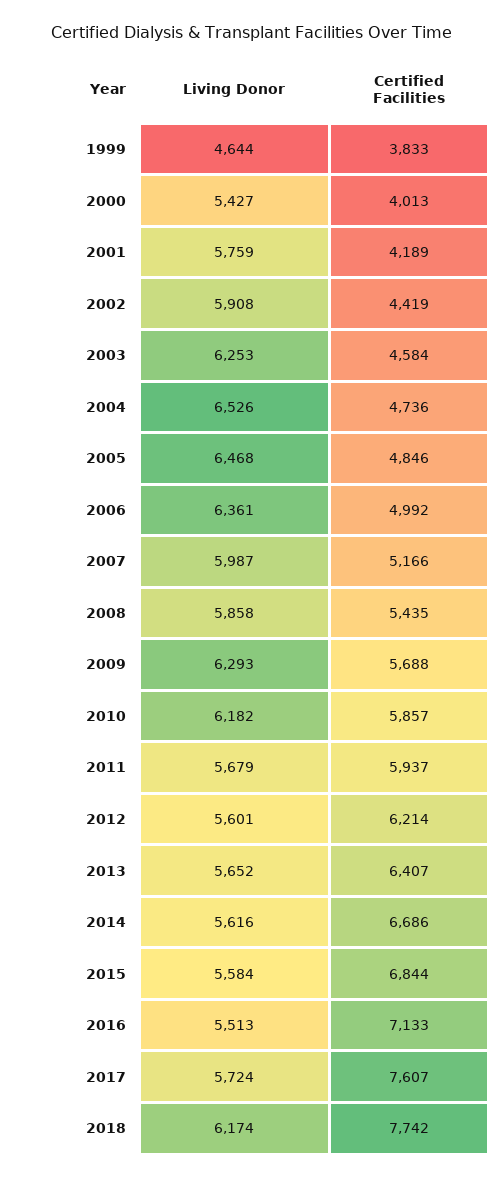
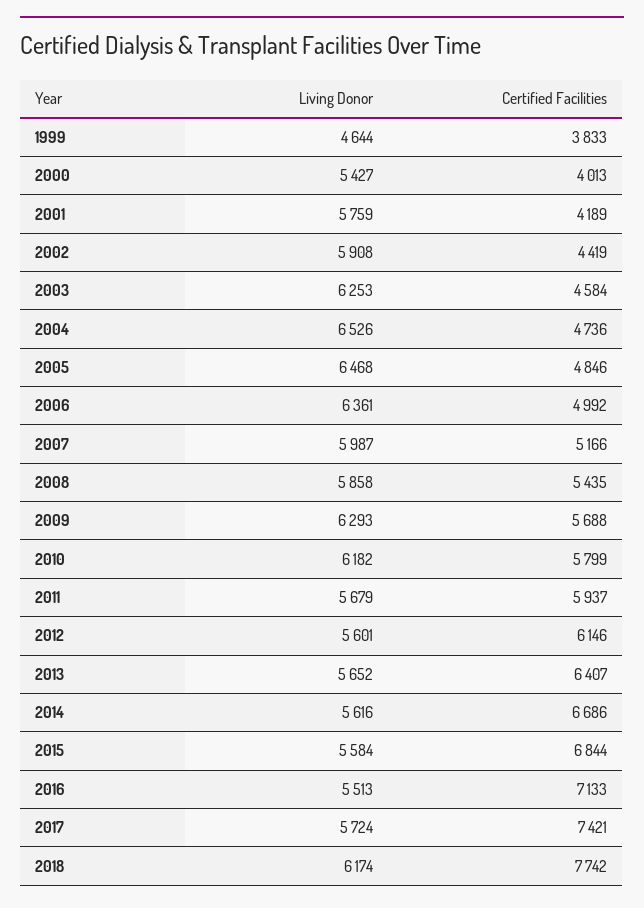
Certified Facilities, 2010: 5857 -> 5799
Certified Facilities, 2012: 6214 -> 6146
Certified Facilities, 2017: 7607 -> 7421

